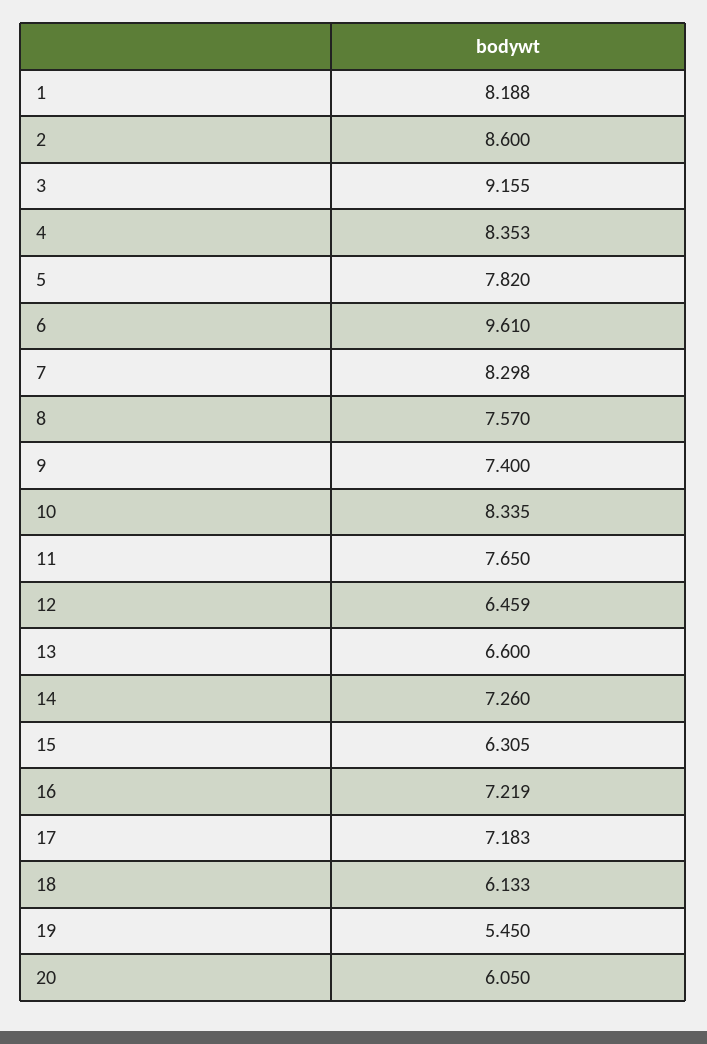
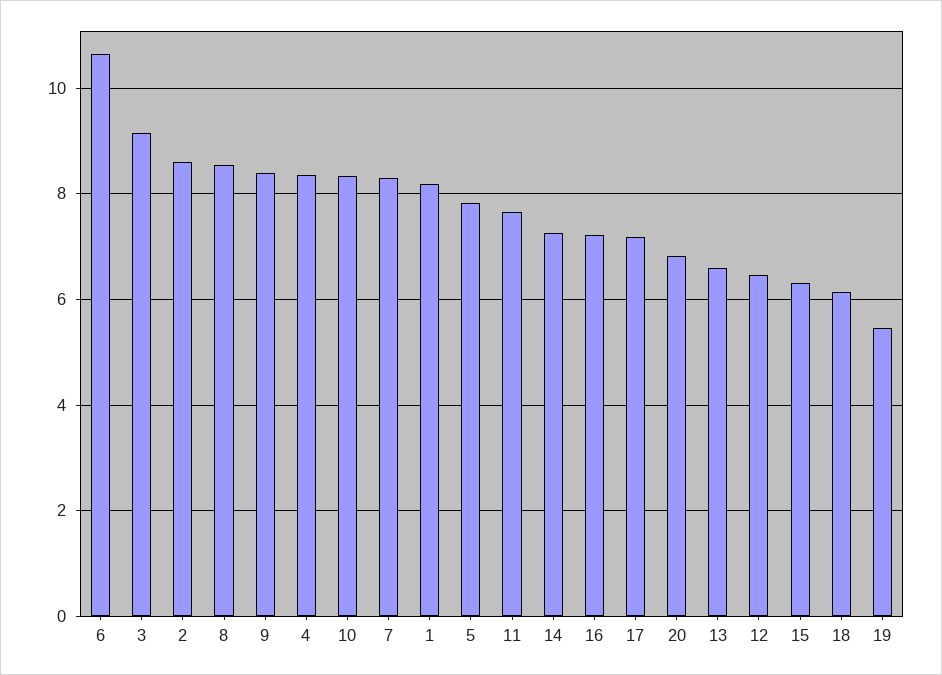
6: 9.61 -> 10.6
8: 7.57 -> 8.6
9: 7.4 -> 8.4
20: 6.05 -> 6.8

